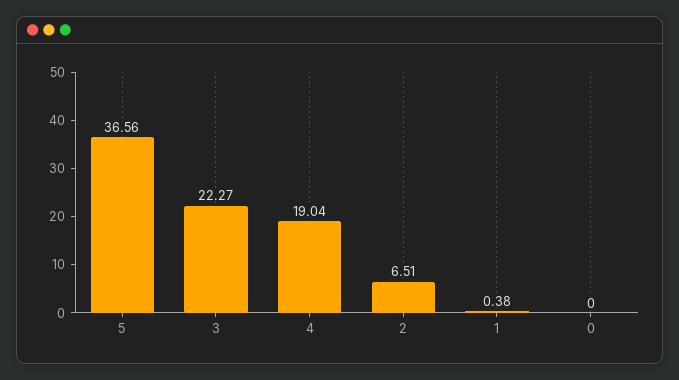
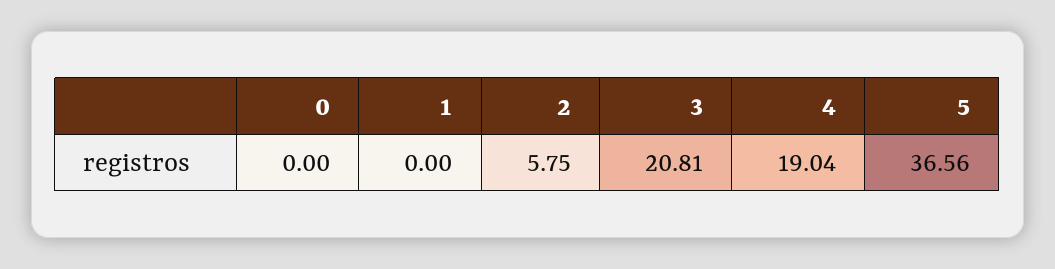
3: 22.27 -> 20.81
2: 6.51 -> 5.75
1: 0.38 -> 0

